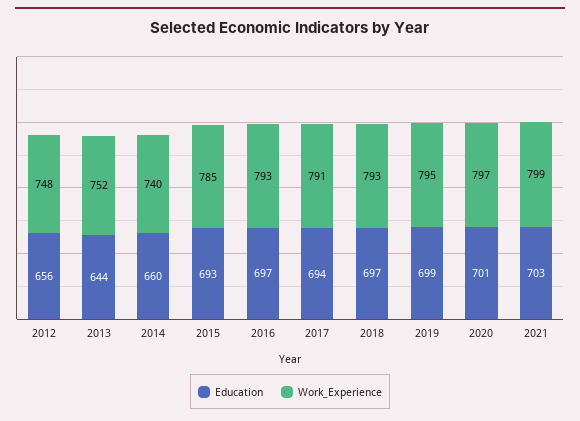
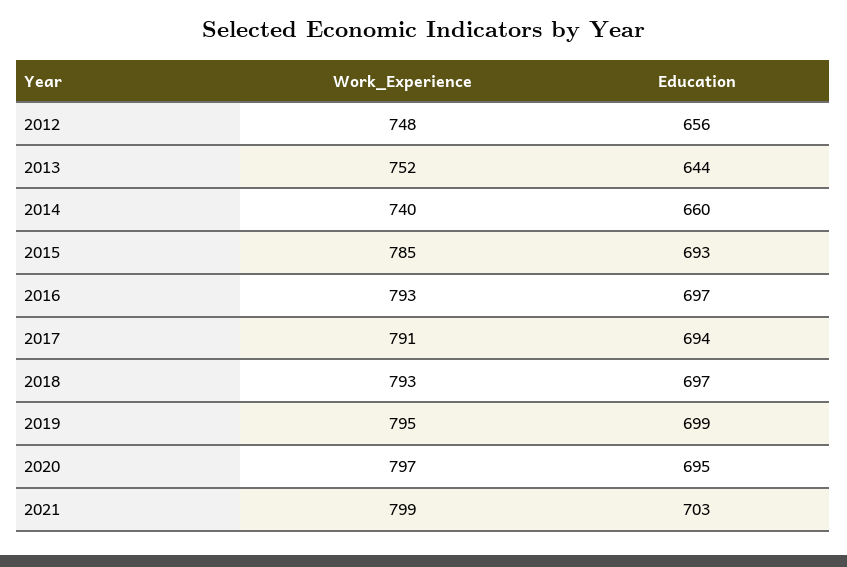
Education, 2020: 701 -> 695

